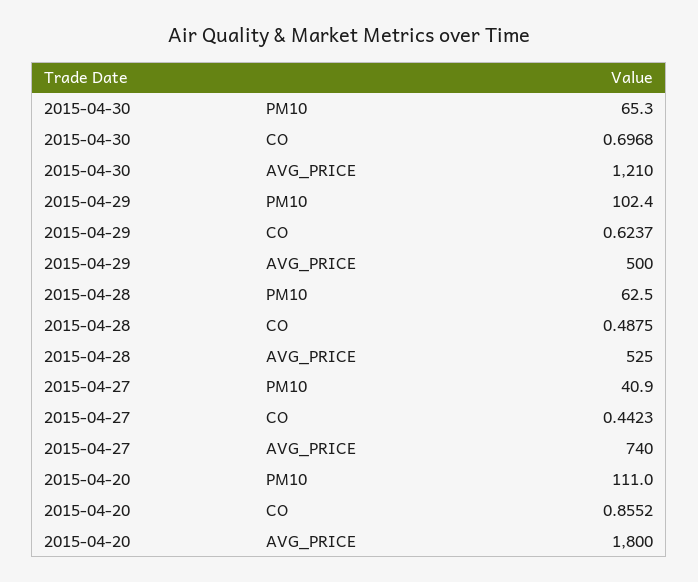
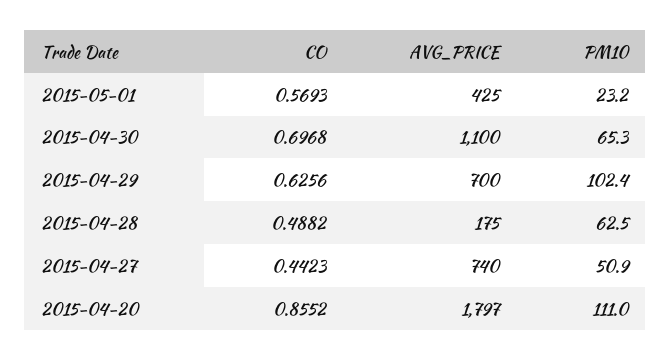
2015-04-30, AVG_PRICE: 1210 -> 1100
2015-04-29, CO: 0.6237 -> 0.6256
2015-04-29, AVG_PRICE: 500 -> 700
2015-04-28, CO: 0.4875 -> 0.4882
2015-04-28, AVG_PRICE: 525 -> 175
2015-04-27, PM10: 40.9 -> 50.9
2015-04-20, AVG_PRICE: 1800 -> 1797
2015-05-01, CO: none -> 0.5693
2015-05-01, AVG_PRICE: none -> 425
2015-05-01, PM10: none -> 23.2

